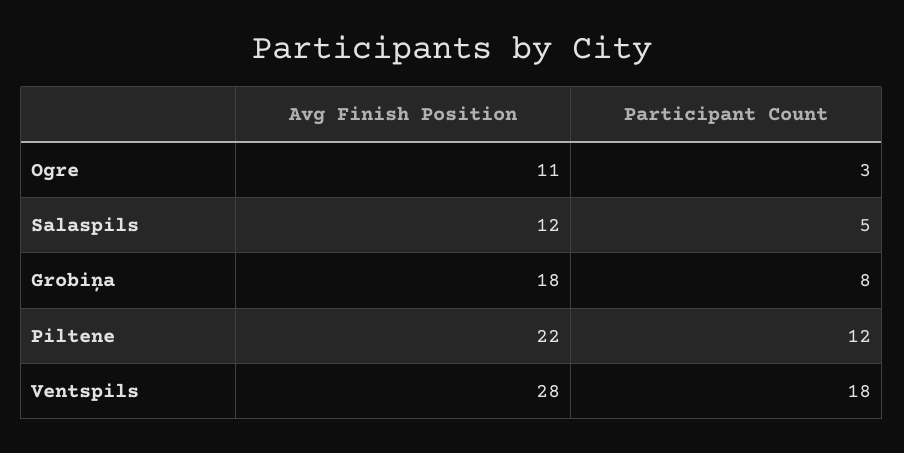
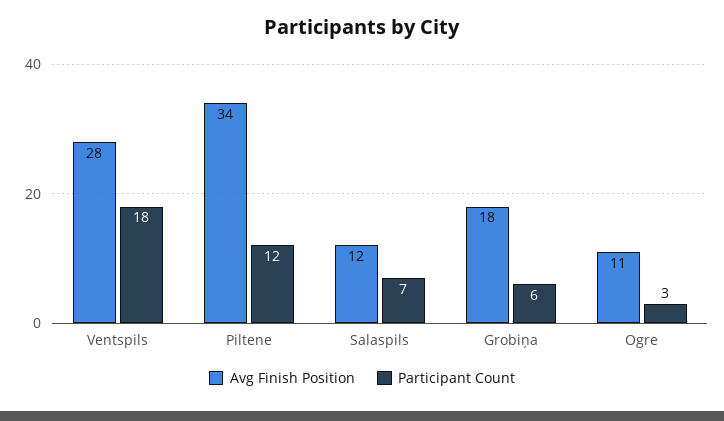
Participant Count, Salaspils: 5 -> 7
Participant Count, Grobiņa: 8 -> 6
Avg Finish Position, Piltene: 22 -> 34

